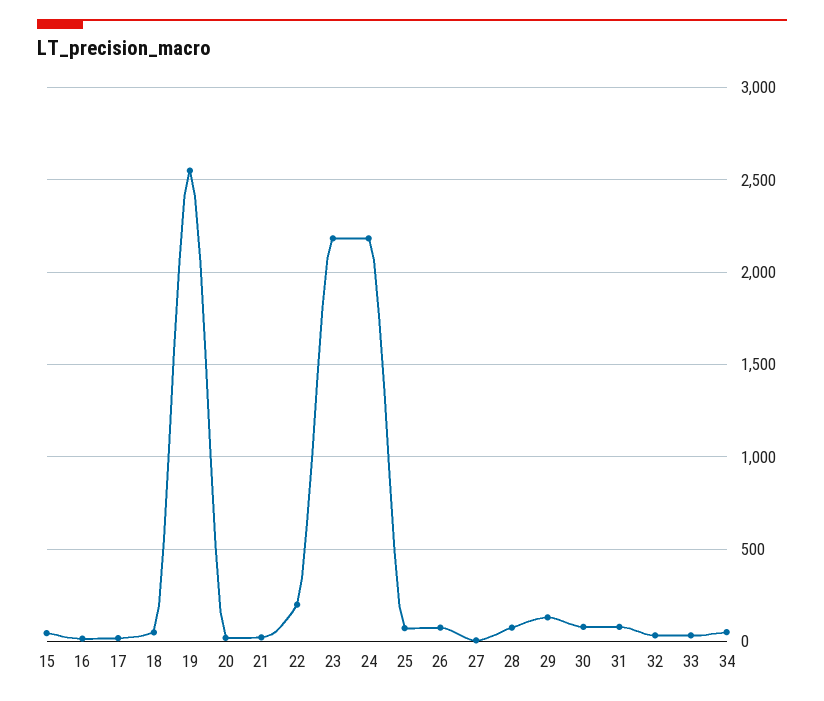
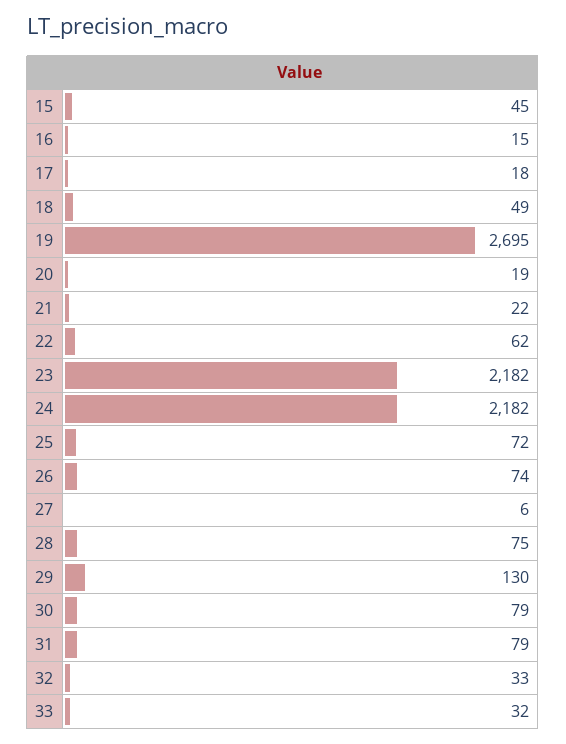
19: 2550 -> 2695
22: 200 -> 62
34: 50 -> none

